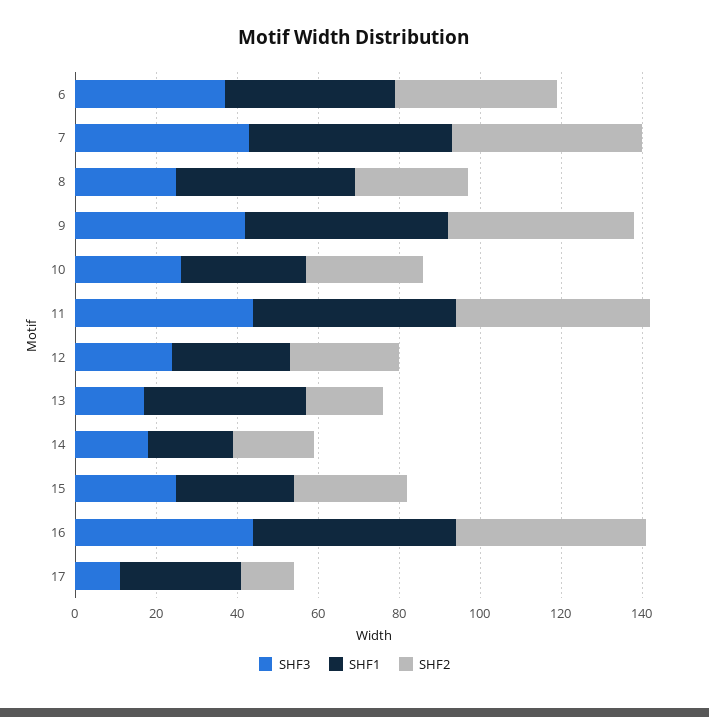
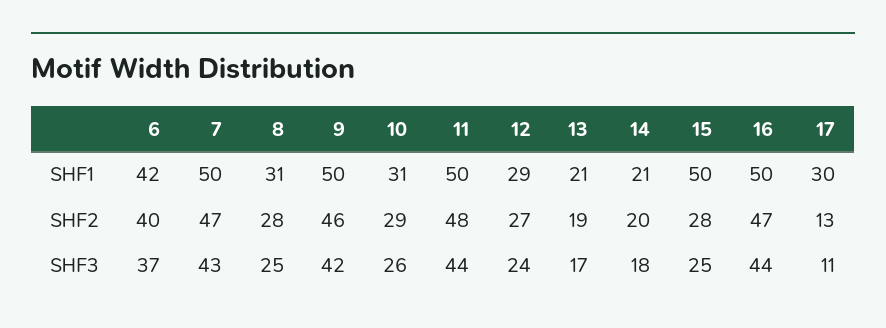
SHF1, 8: 45 -> 31
SHF1, 13: 40 -> 21
SHF1, 15: 30 -> 50

